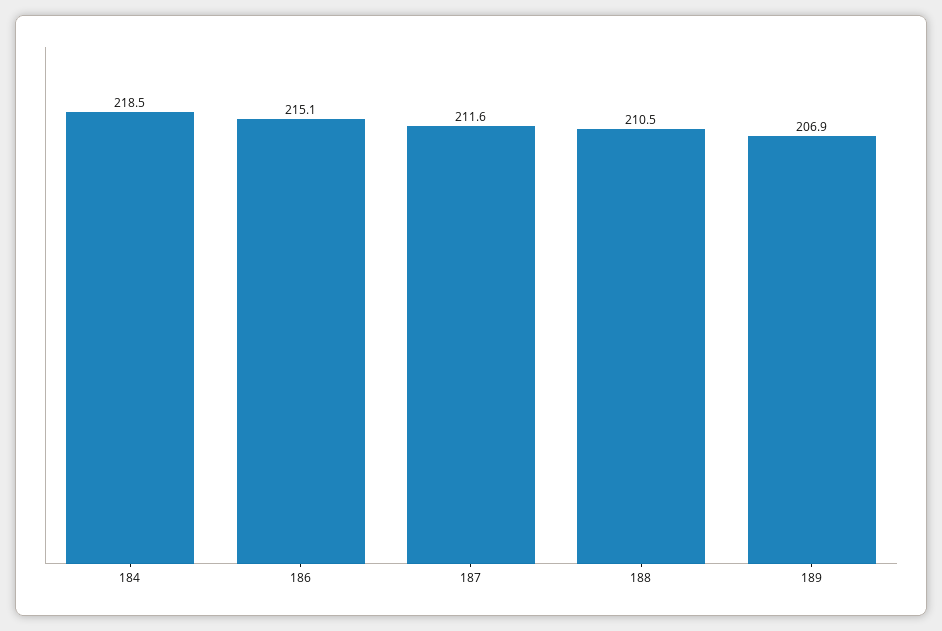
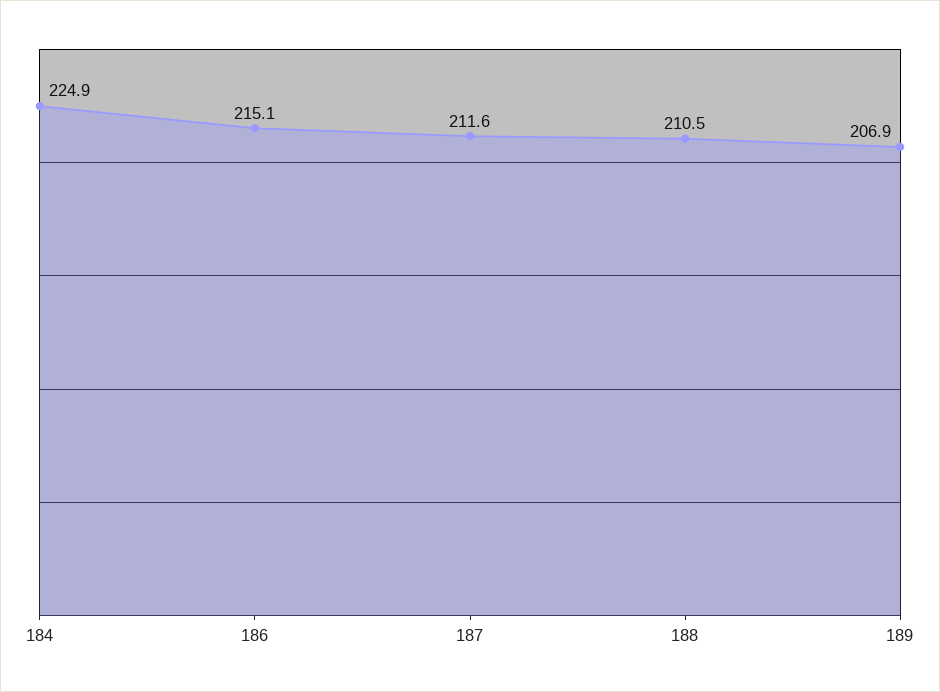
184: 218.5 -> 224.9

